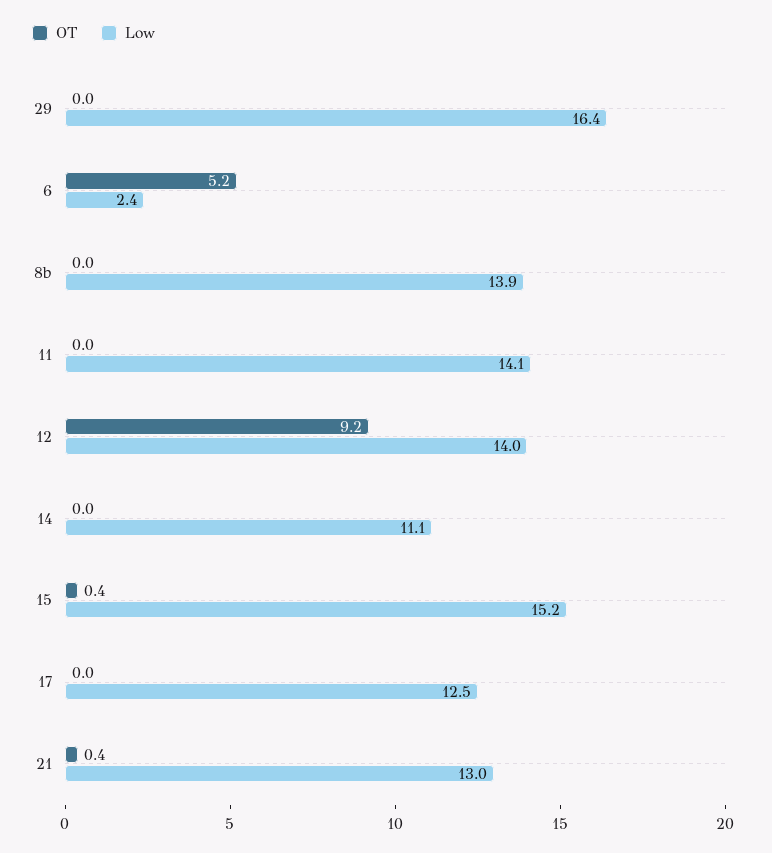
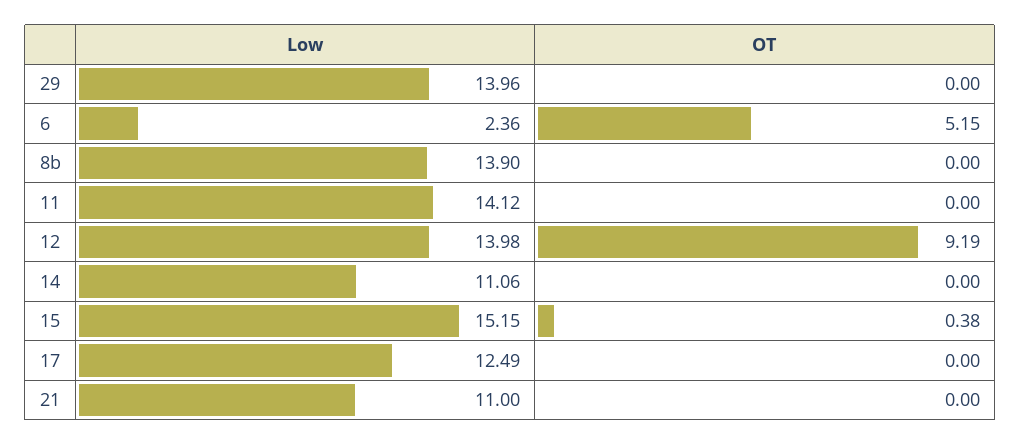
Low, 29: 16.4 -> 13.96
OT, 21: 0.4 -> 0
Low, 21: 13 -> 11

